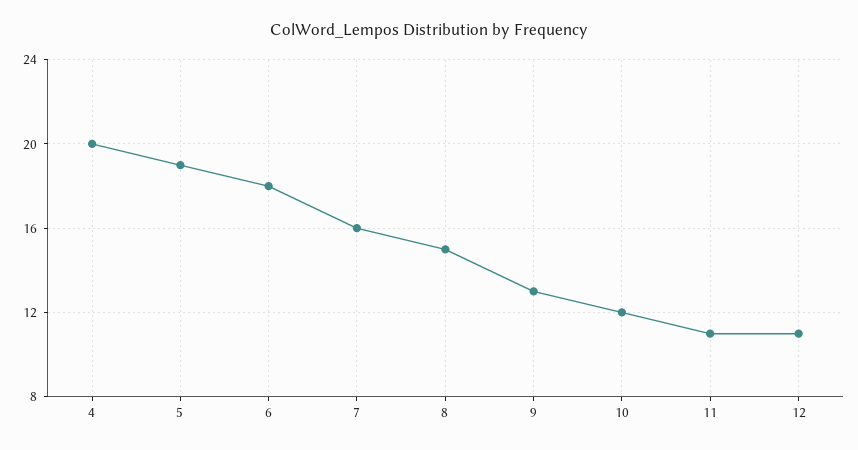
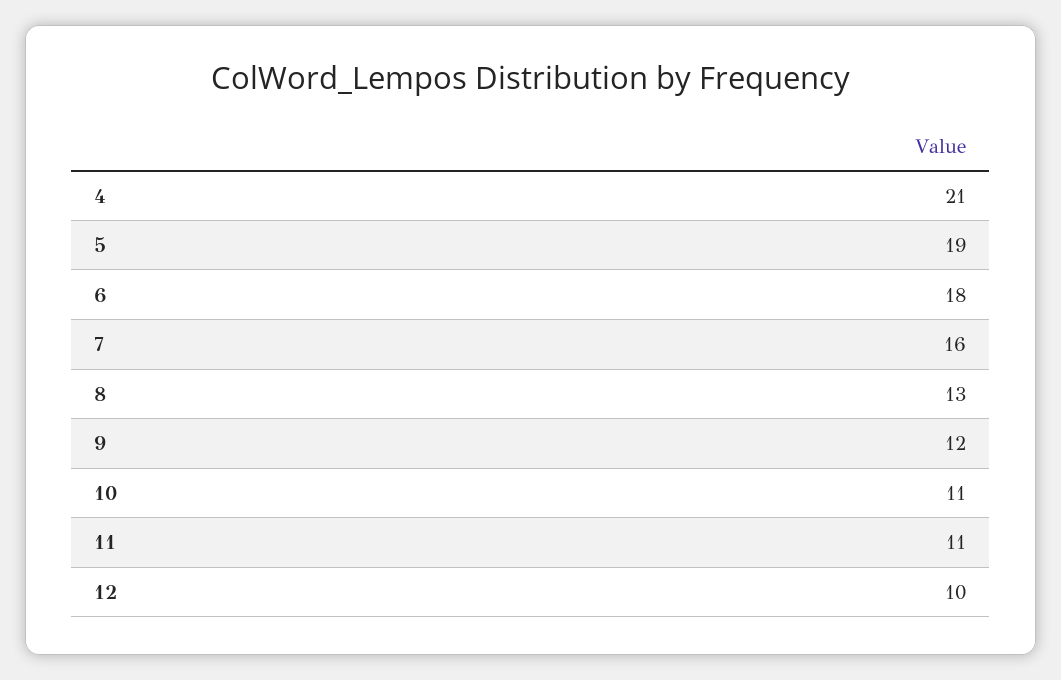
4: 20 -> 21
8: 15 -> 13
9: 13 -> 12
10: 12 -> 11
12: 11 -> 10

